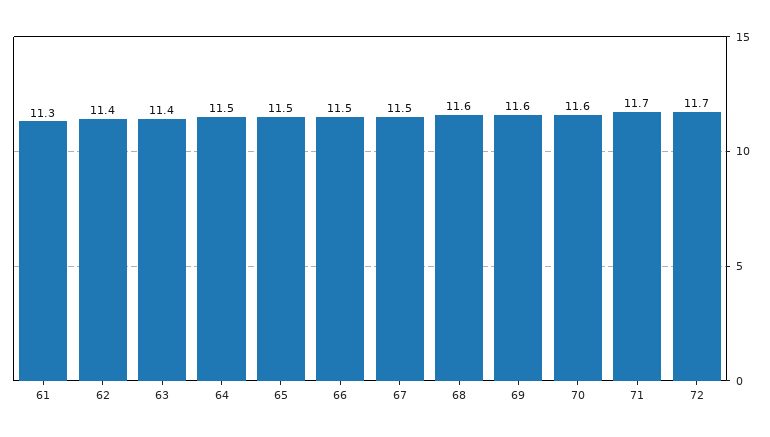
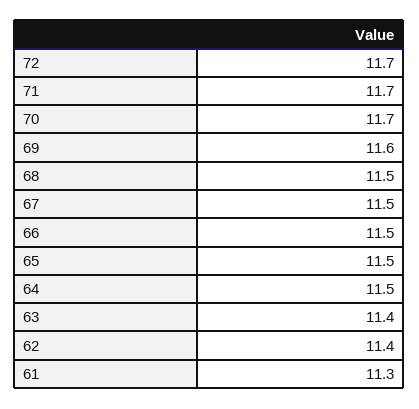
68: 11.6 -> 11.5
70: 11.6 -> 11.7

